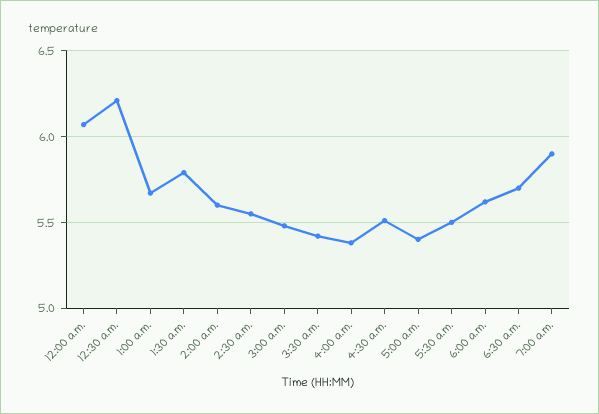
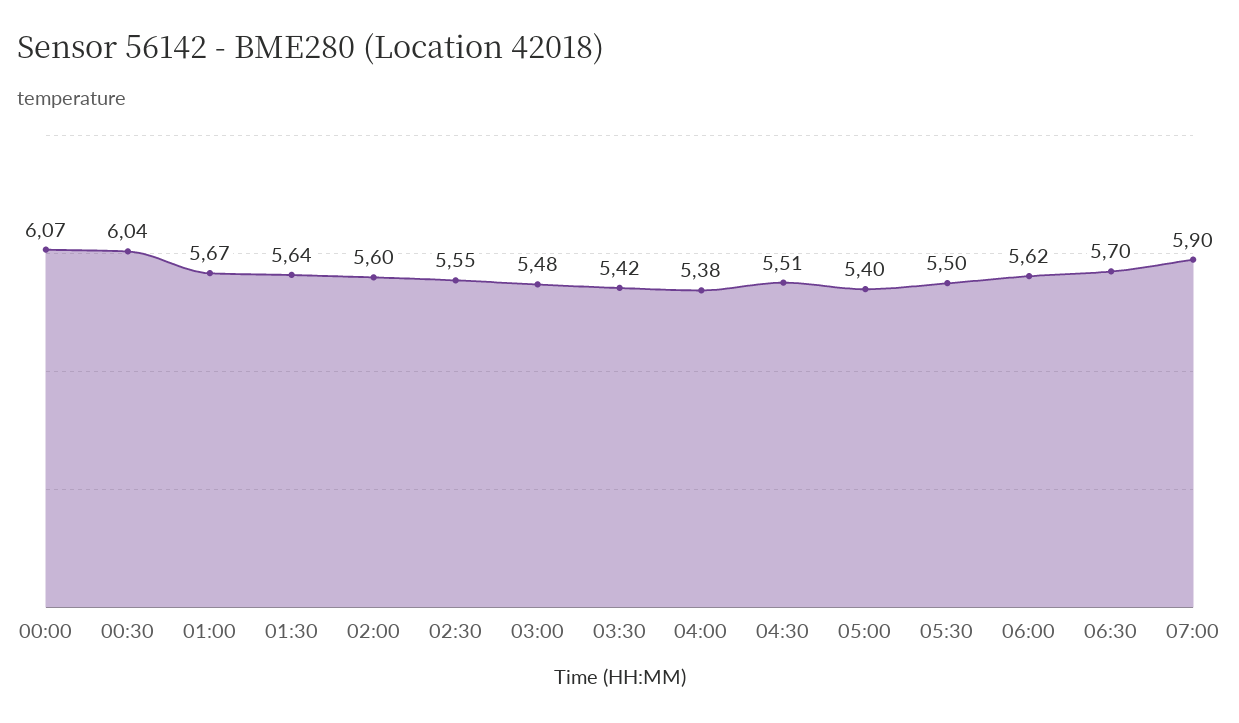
12:30 a.m.: 6.2 -> 6.04
1:30 a.m.: 5.8 -> 5.64

